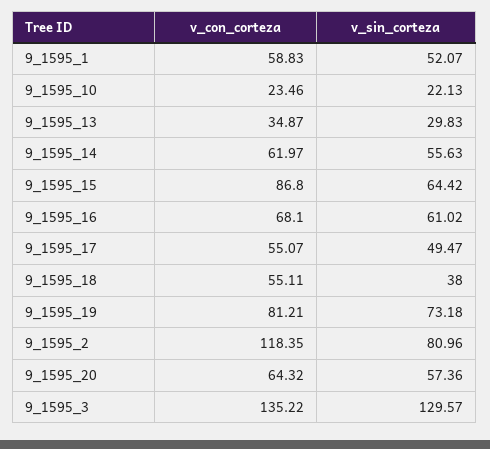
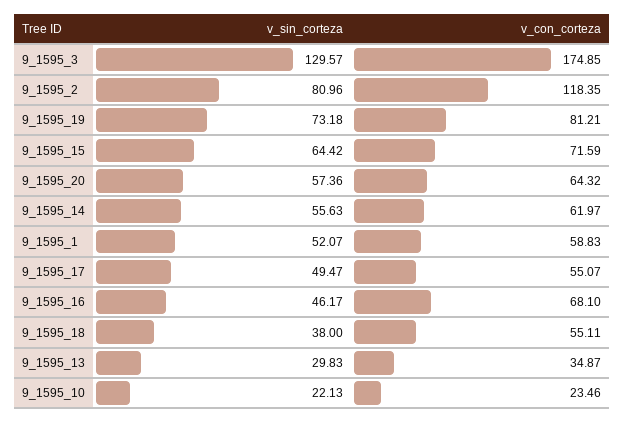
v_con_corteza, 9_1595_15: 86.8 -> 71.59
v_sin_corteza, 9_1595_16: 61.02 -> 46.17
v_con_corteza, 9_1595_3: 135.22 -> 174.85

